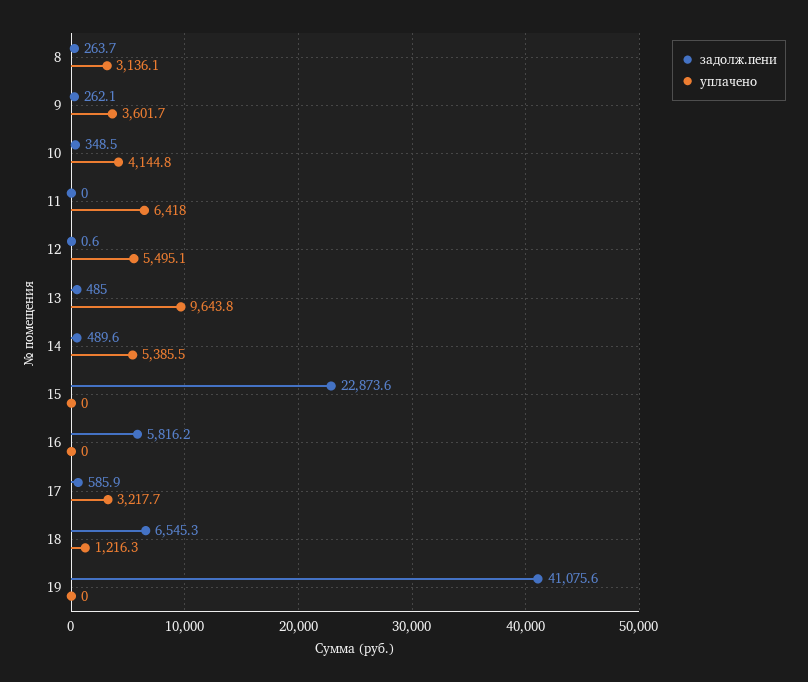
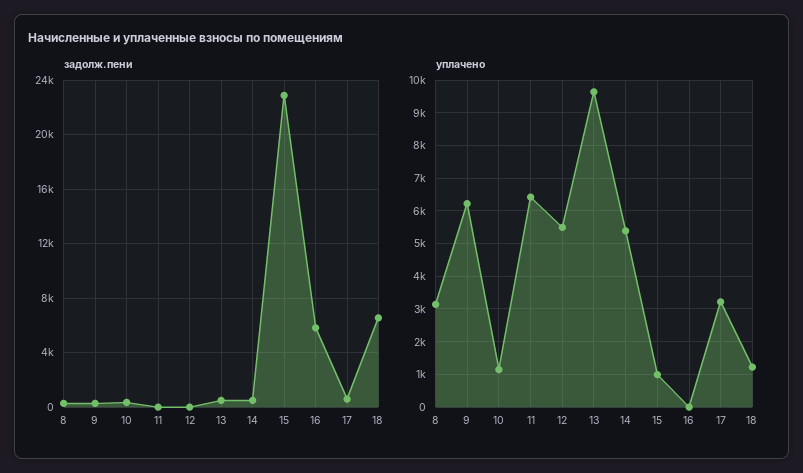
уплачено, 9: 3601.7 -> 6200
уплачено, 10: 4144.8 -> 1200
уплачено, 15: 0 -> 1000
задолж.пени, 19: 41075.6 -> none
уплачено, 19: 0 -> none

